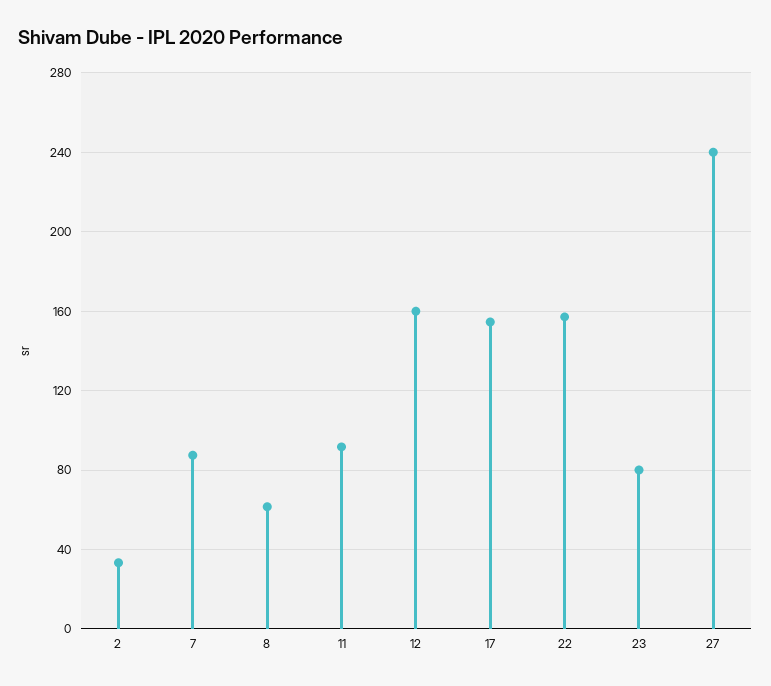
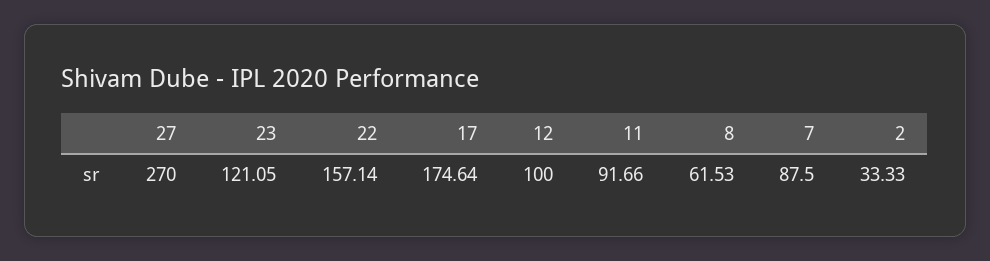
12: 160 -> 100
17: 155 -> 174.64
23: 80 -> 121.05
27: 240 -> 270

